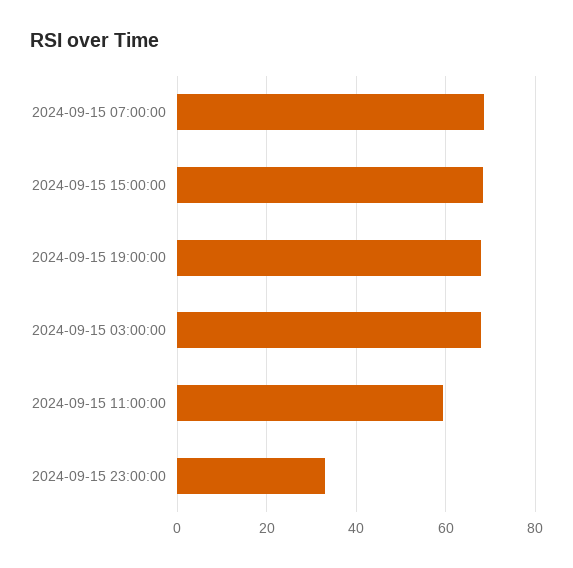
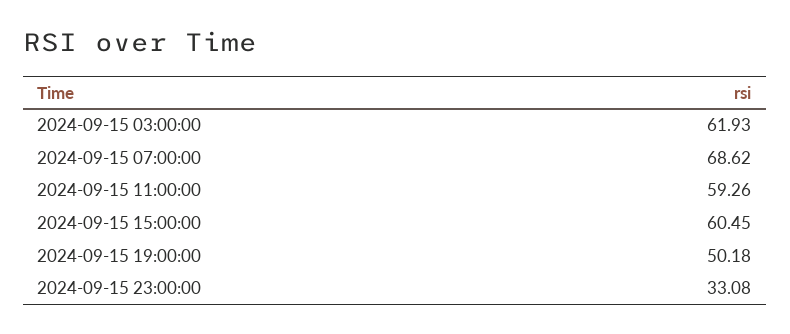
2024-09-15 15:00:00: 68 -> 60.45
2024-09-15 19:00:00: 68 -> 50.18
2024-09-15 03:00:00: 68 -> 61.93

